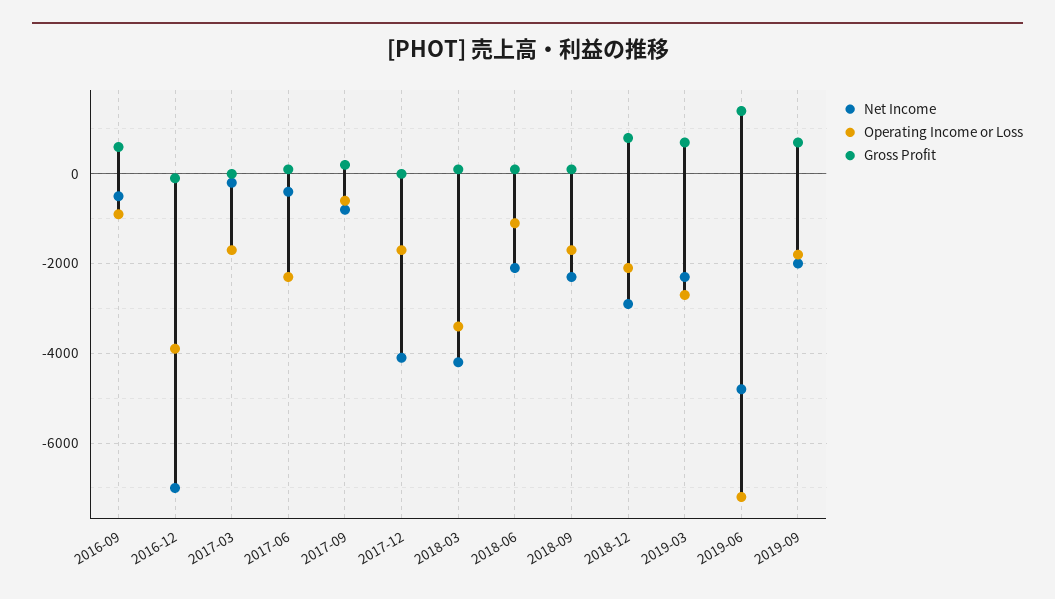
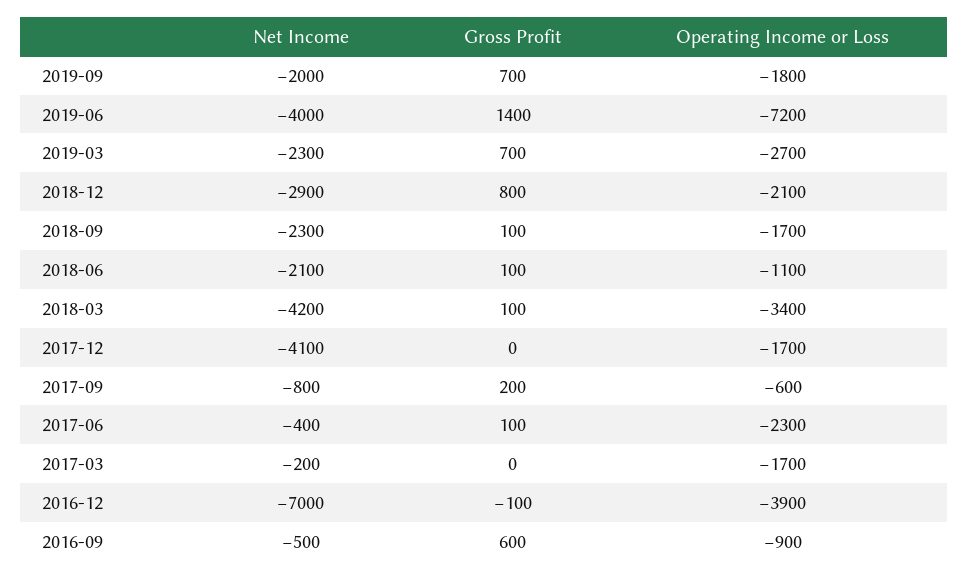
Net Income, 2019-06: -4800 -> -4000

